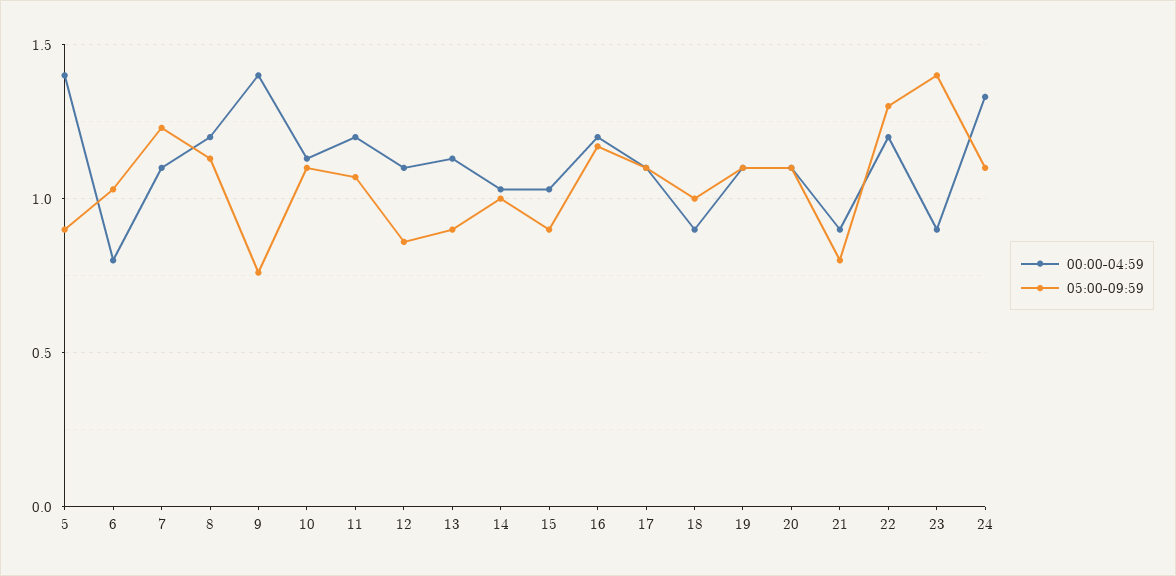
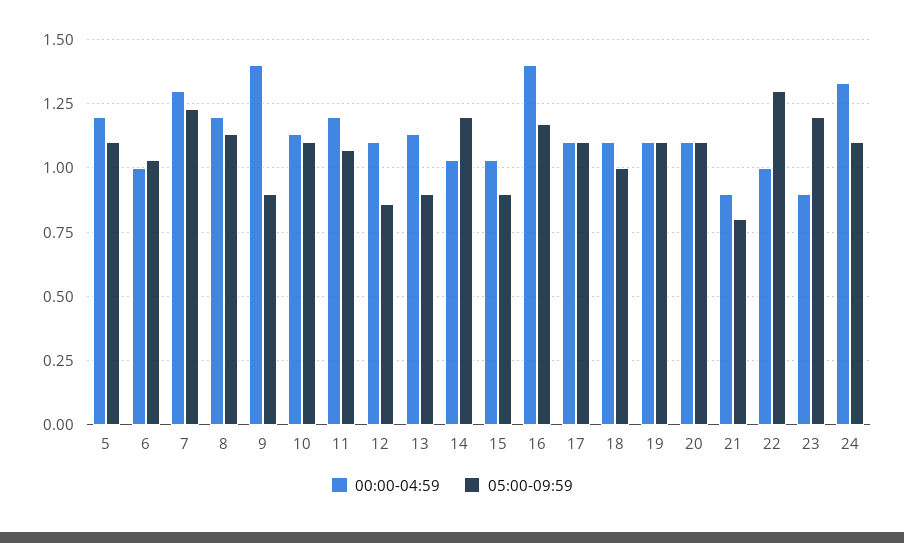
00:00-04:59, 5: 1.4 -> 1.2
05:00-09:59, 5: 0.9 -> 1.1
00:00-04:59, 6: 0.8 -> 1
00:00-04:59, 7: 1.1 -> 1.3
05:00-09:59, 9: 0.75 -> 0.9
05:00-09:59, 14: 1 -> 1.2
00:00-04:59, 16: 1.2 -> 1.4
00:00-04:59, 18: 0.9 -> 1.1
00:00-04:59, 22: 1.2 -> 1
05:00-09:59, 23: 1.4 -> 1.2

